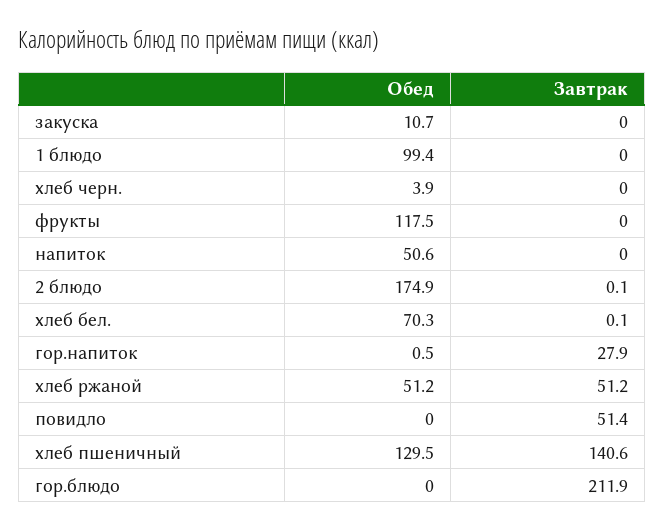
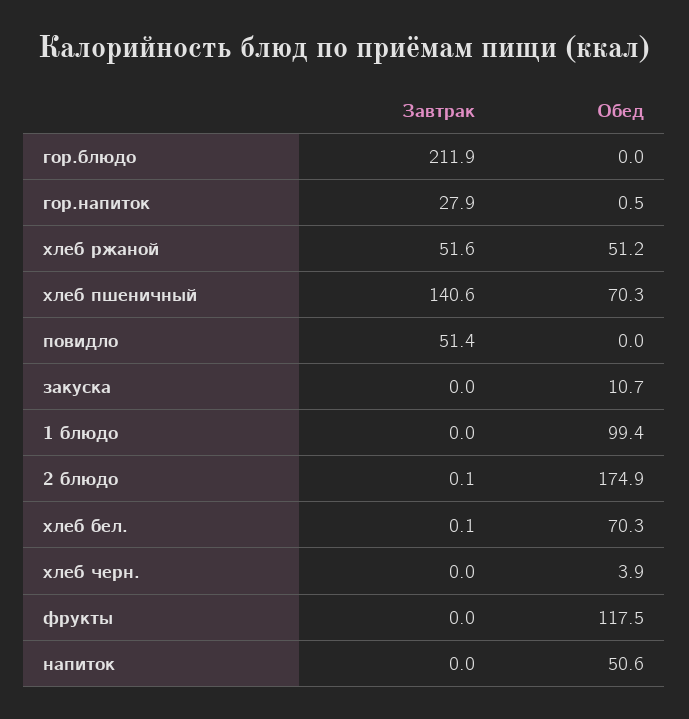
Завтрак, хлеб ржаной: 51.2 -> 51.6
Обед, хлеб пшеничный: 129.5 -> 70.3

